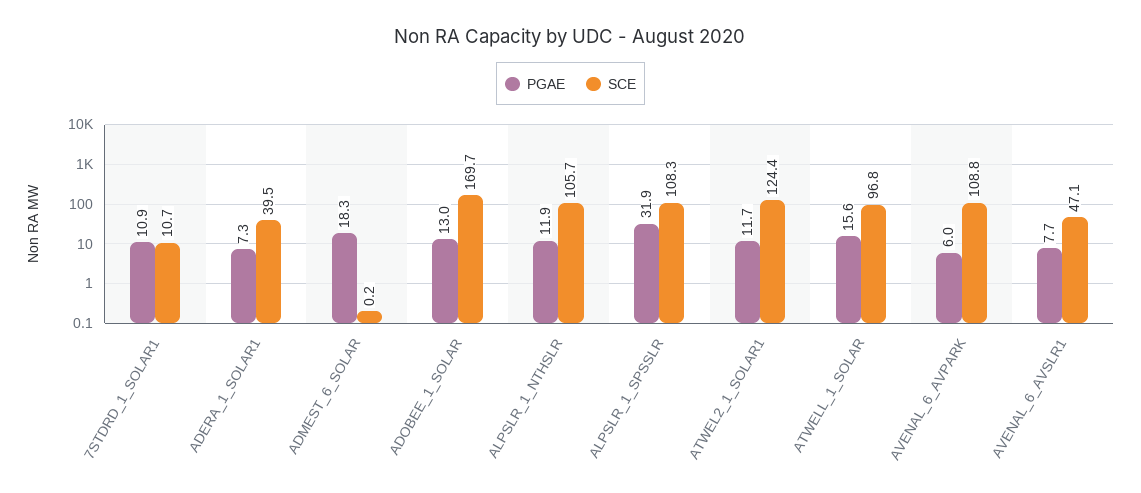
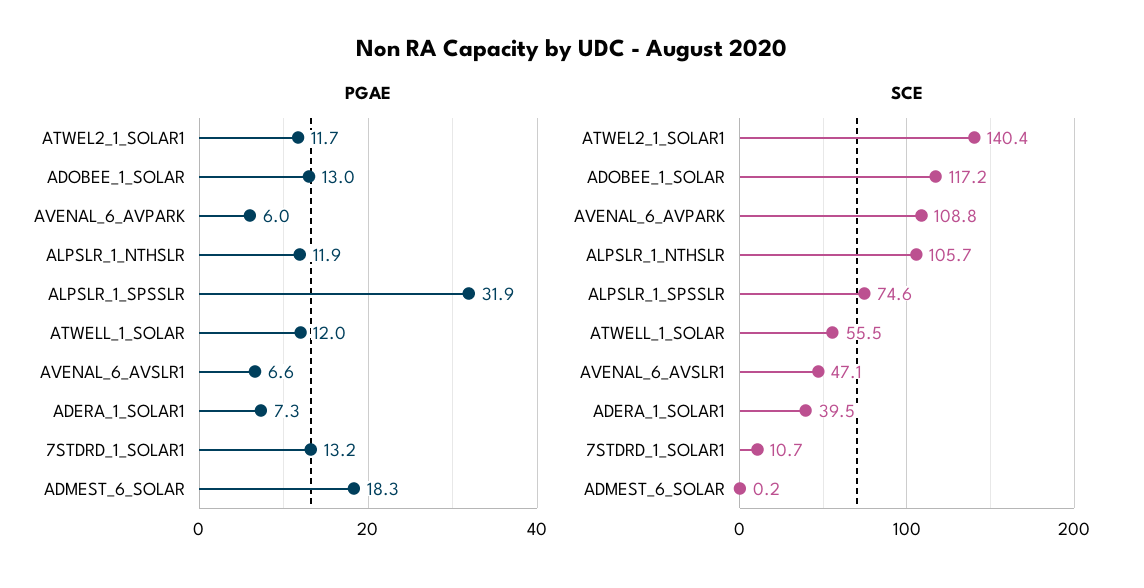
PGAE, 7STDRD_1_SOLAR1: 10.9 -> 13.2
SCE, ADOBEE_1_SOLAR: 169.7 -> 117.2
SCE, ALPSLR_1_SPSSLR: 108.3 -> 74.6
SCE, ATWEL2_1_SOLAR1: 124.4 -> 140.4
PGAE, ATWELL_1_SOLAR: 15.6 -> 12
SCE, ATWELL_1_SOLAR: 96.8 -> 55.5
PGAE, AVENAL_6_AVSLR1: 7.7 -> 6.6

